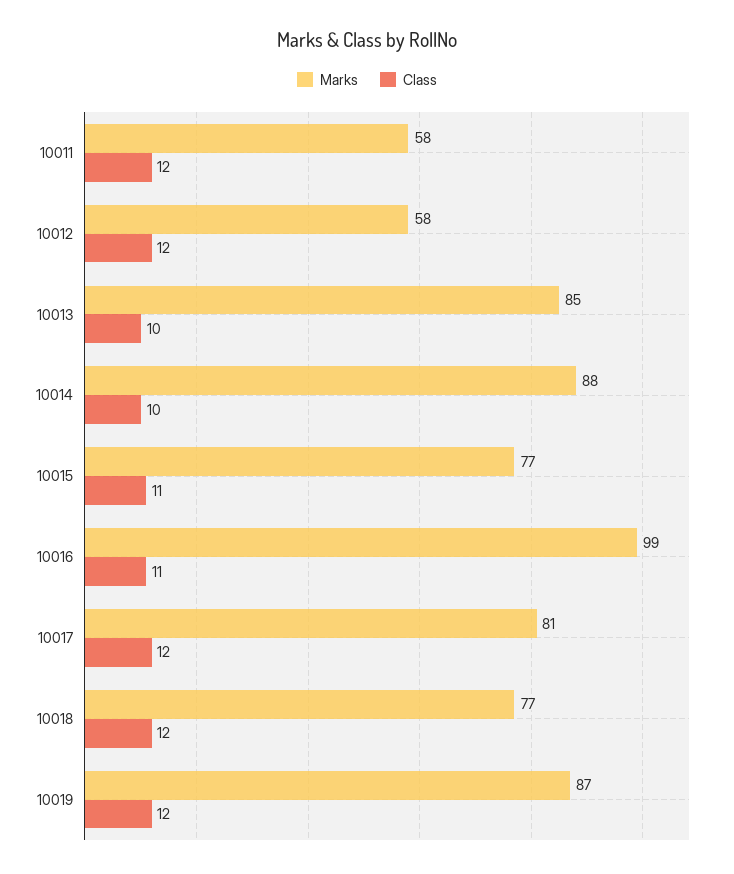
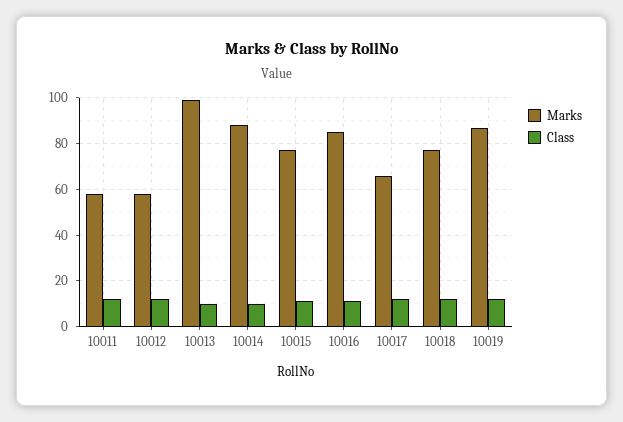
Marks, 10013: 85 -> 100
Marks, 10016: 99 -> 85
Marks, 10017: 81 -> 65

